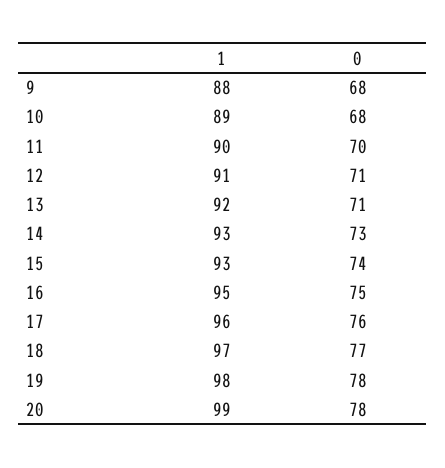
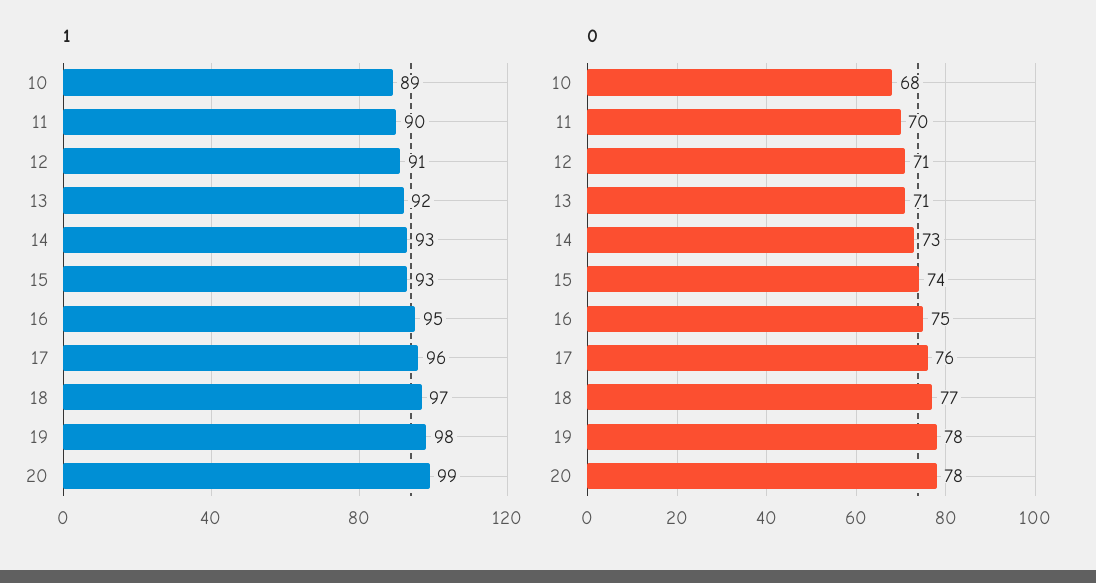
1, 9: 88 -> none
0, 9: 68 -> none

